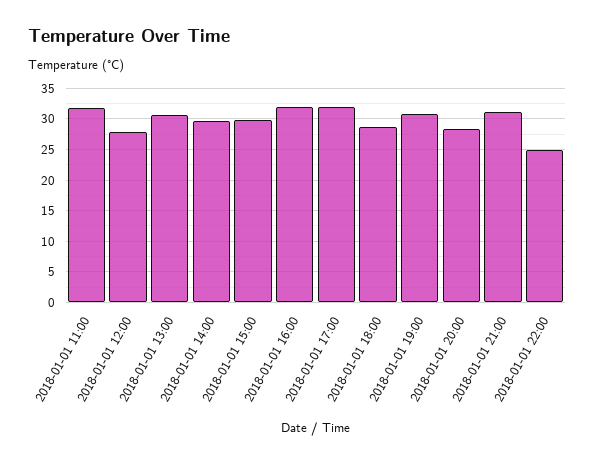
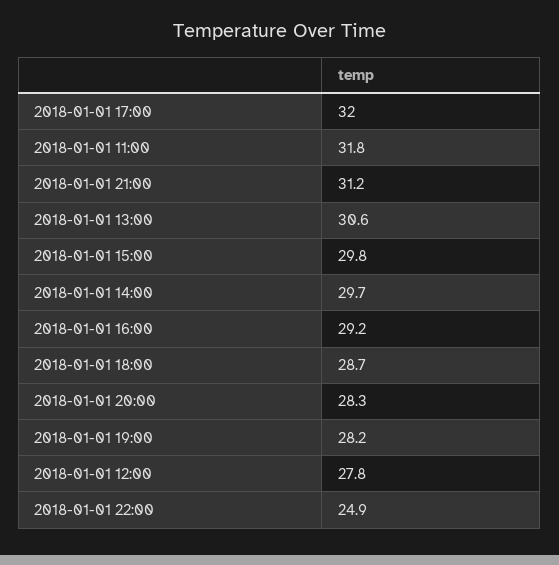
2018-01-01 16:00: 32 -> 29.2
2018-01-01 19:00: 31 -> 28.2

